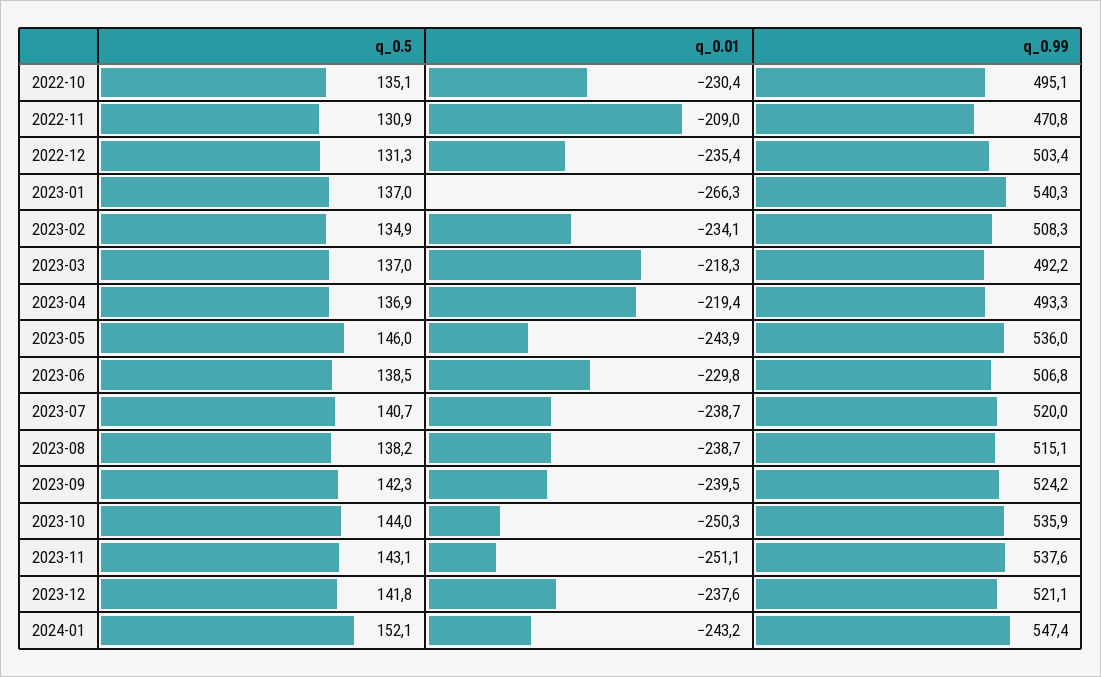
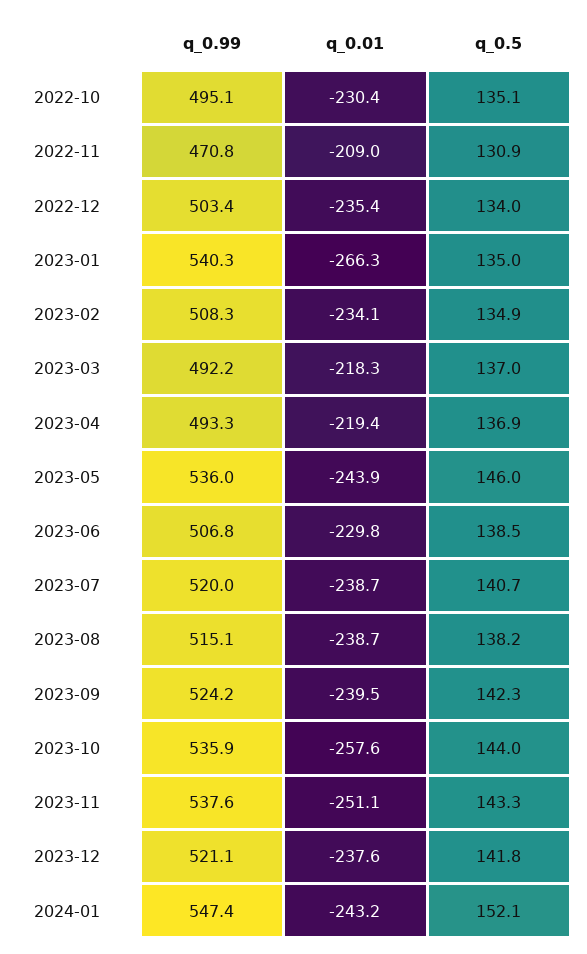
q_0.5, 2022-12: 131.3 -> 134
q_0.5, 2023-01: 137 -> 135
q_0.01, 2023-10: -250.3 -> -257.6
q_0.5, 2023-11: 143.1 -> 143.3

